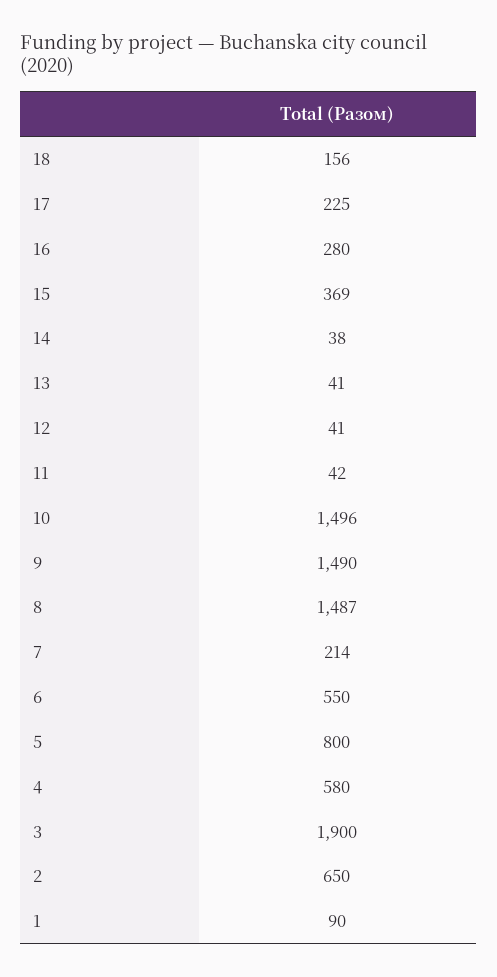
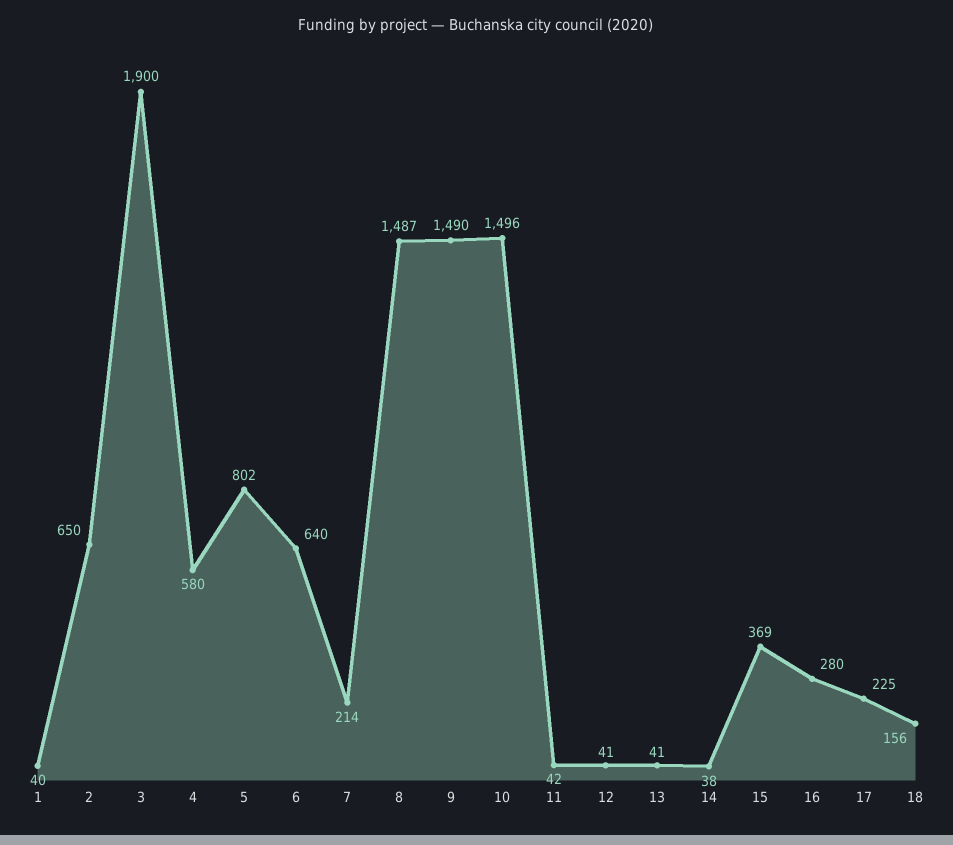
6: 550 -> 640
5: 800 -> 802
1: 90 -> 40

